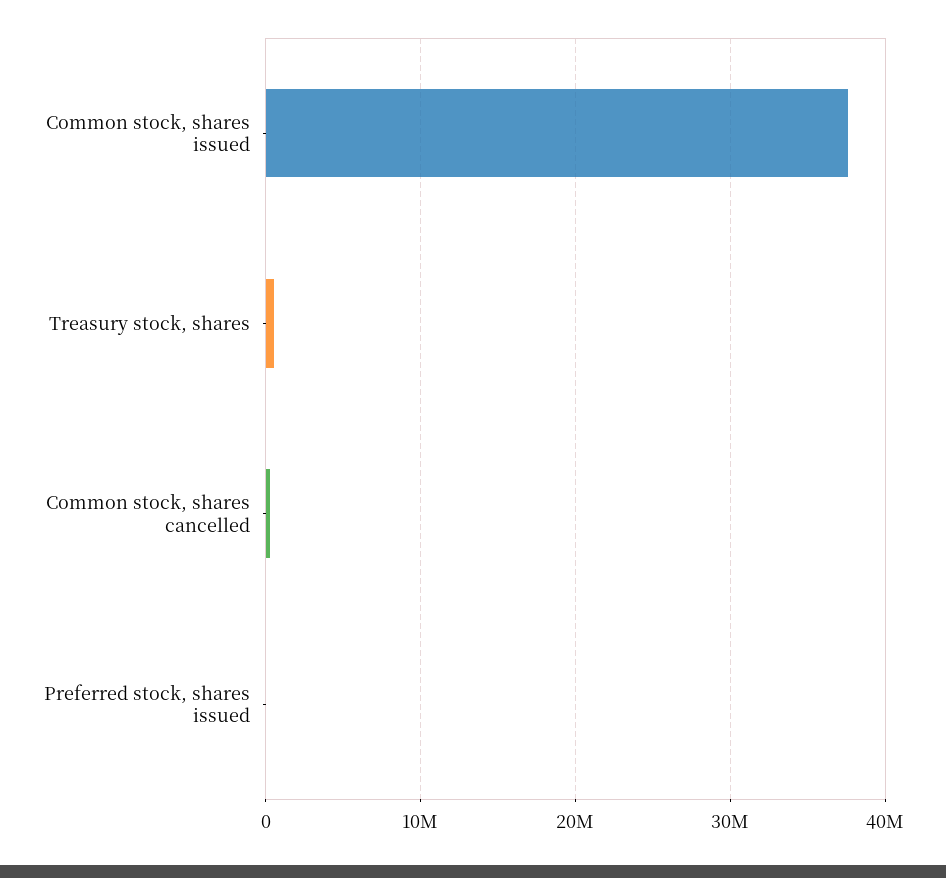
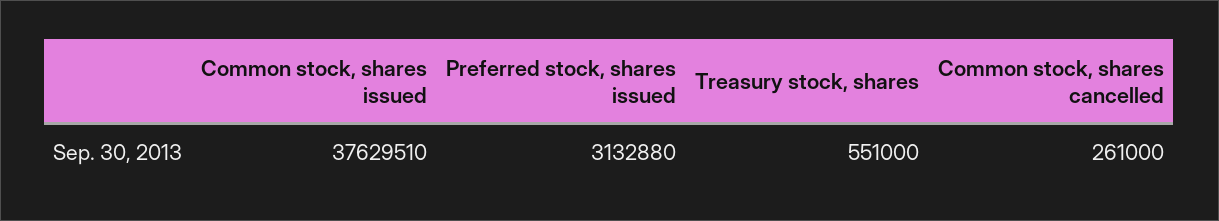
Preferred stock, shares issued: 0 -> 3132880

